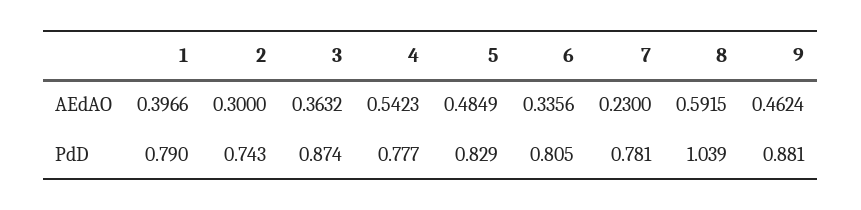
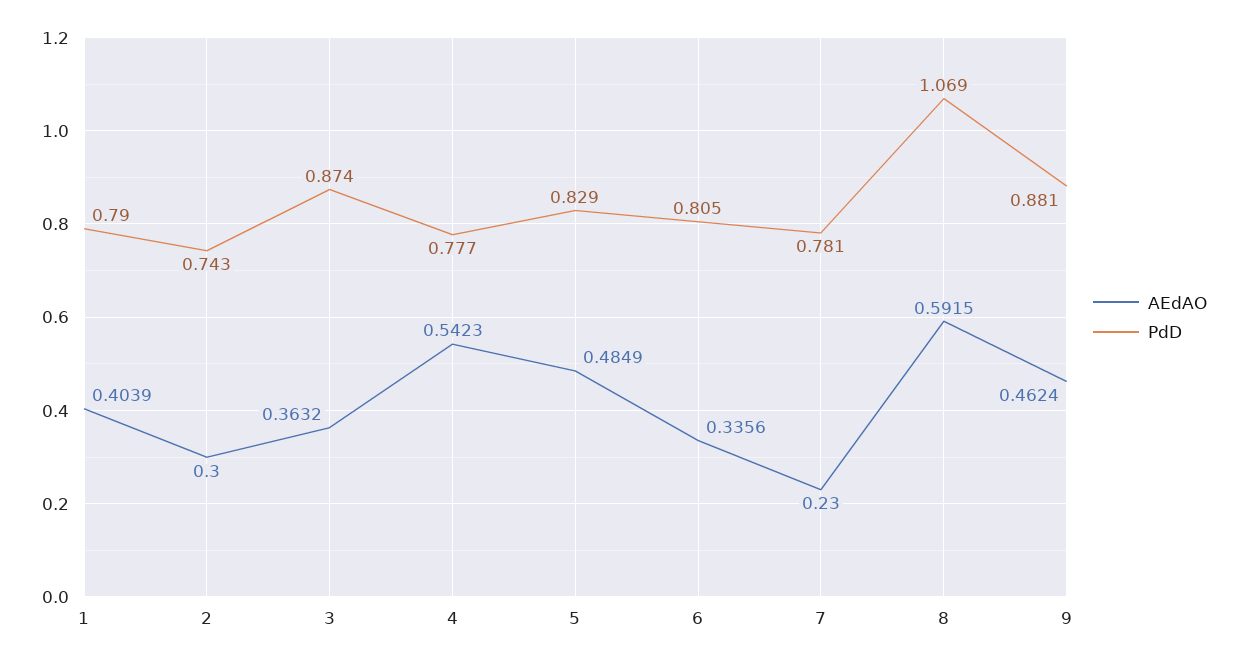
AEdAO, 1: 0.3966 -> 0.4039
PdD, 8: 1.039 -> 1.069

